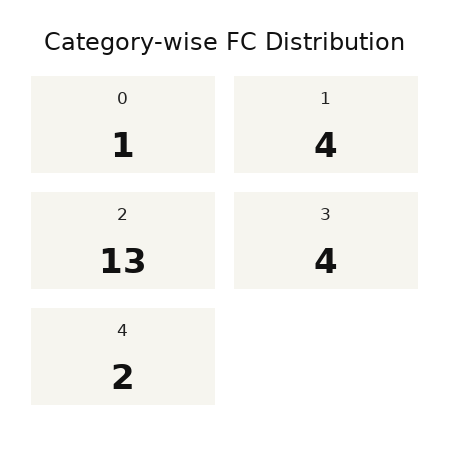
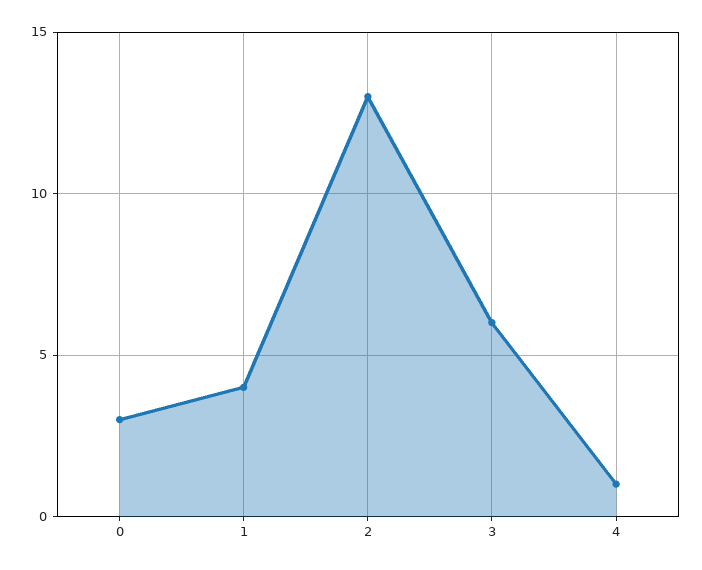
0: 1 -> 3
3: 4 -> 6
4: 2 -> 1

